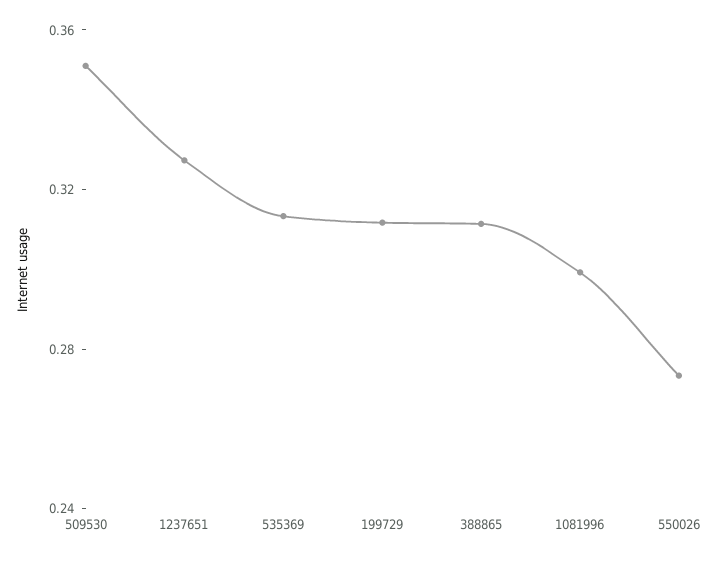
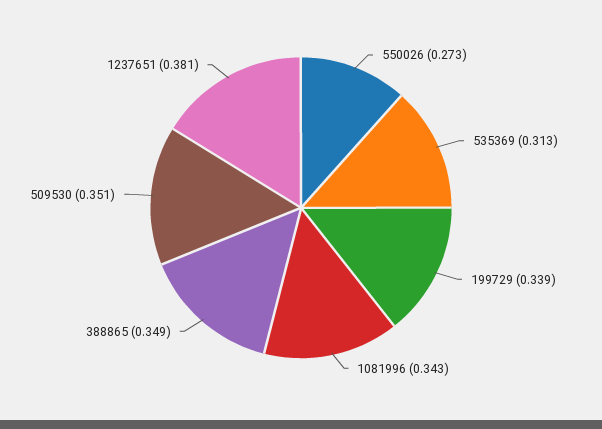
1237651: 0.33 -> 0.381
199729: 0.31 -> 0.339
388865: 0.31 -> 0.349
1081996: 0.3 -> 0.343

